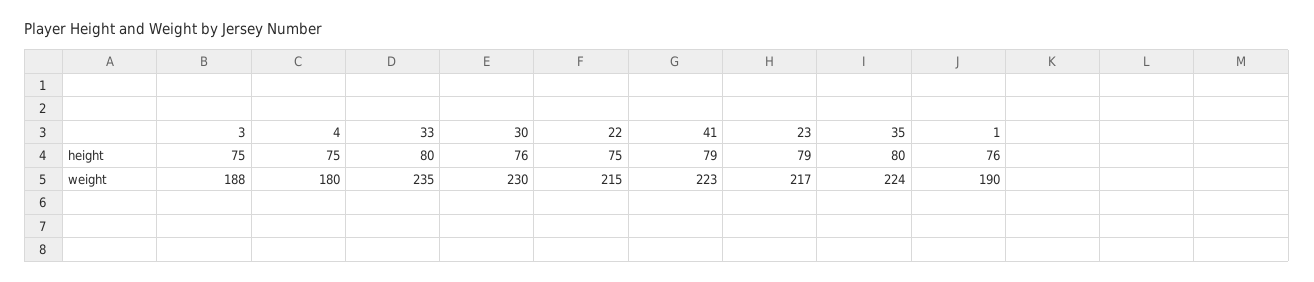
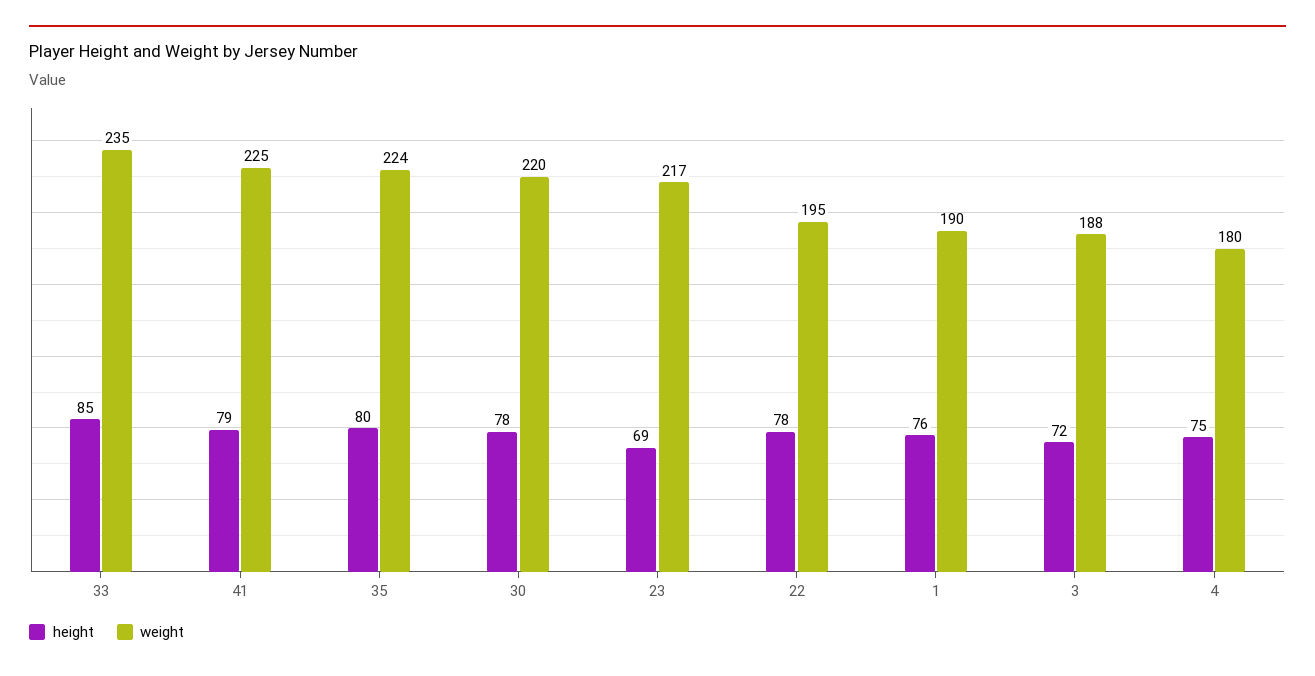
height, 3: 75 -> 72
height, 33: 80 -> 85
height, 30: 76 -> 78
height, 22: 75 -> 78
height, 23: 79 -> 69
weight, 30: 230 -> 220
weight, 22: 215 -> 195
weight, 41: 223 -> 225

